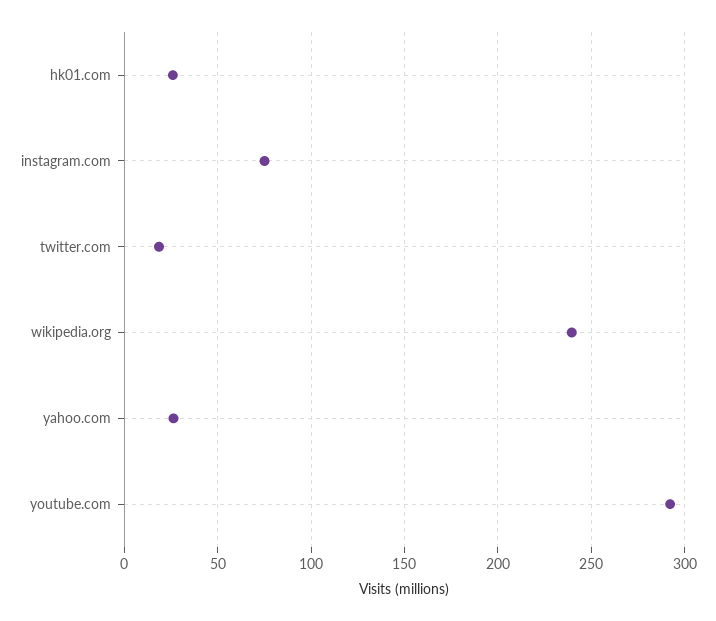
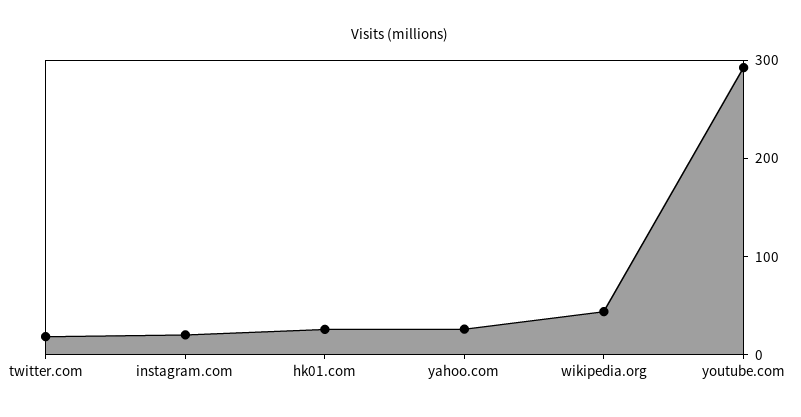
instagram.com: 75 -> 20
wikipedia.org: 240 -> 40

